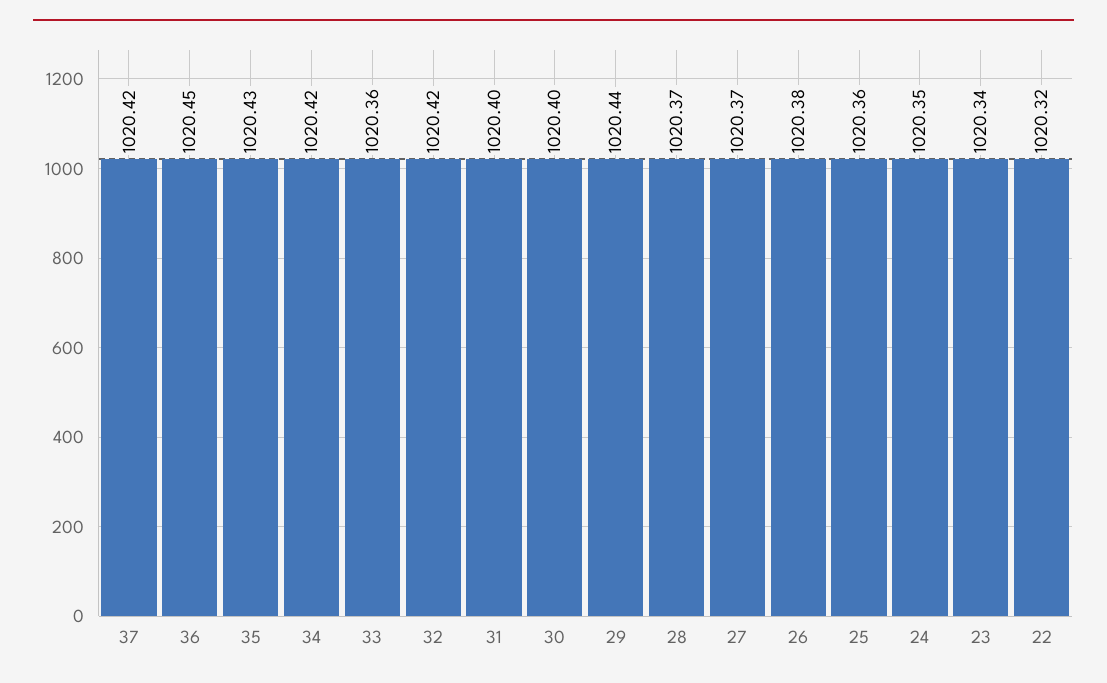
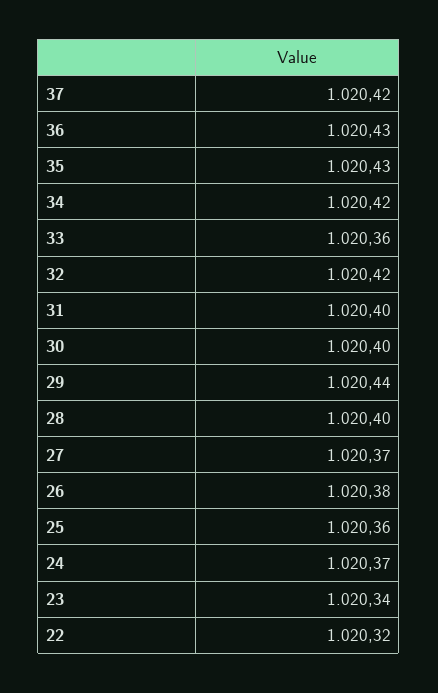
36: 1020.45 -> 1020.43
28: 1020.37 -> 1020.4
24: 1020.35 -> 1020.37

